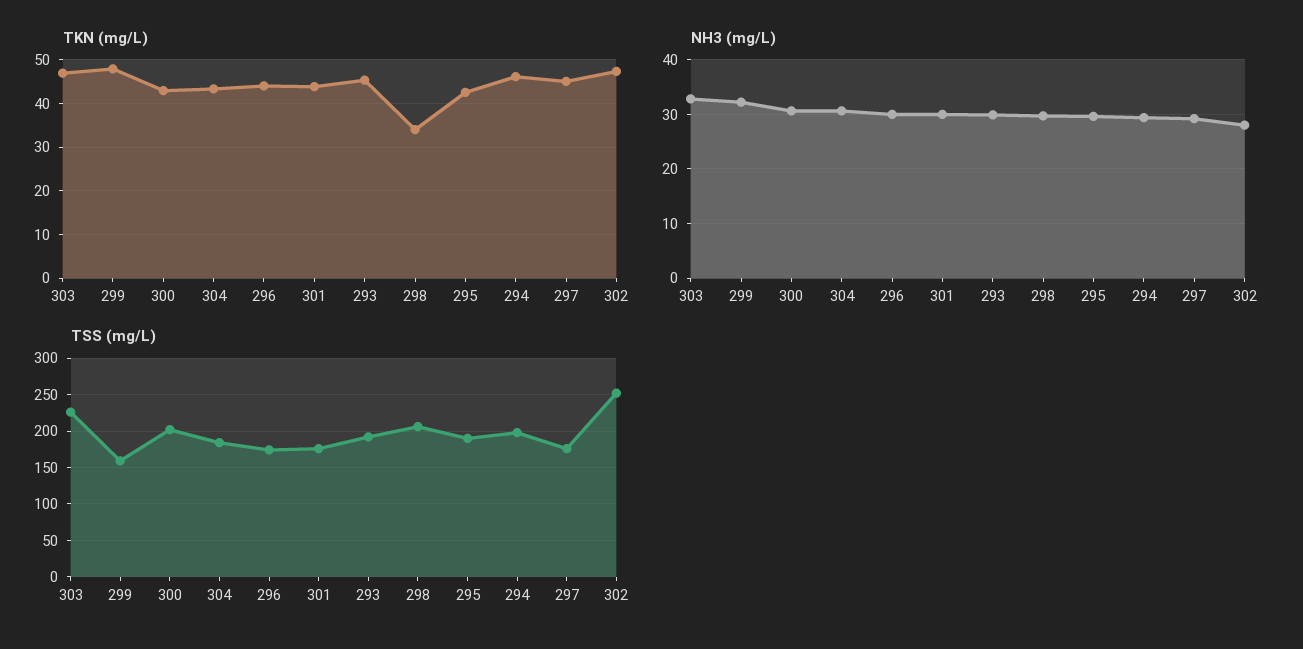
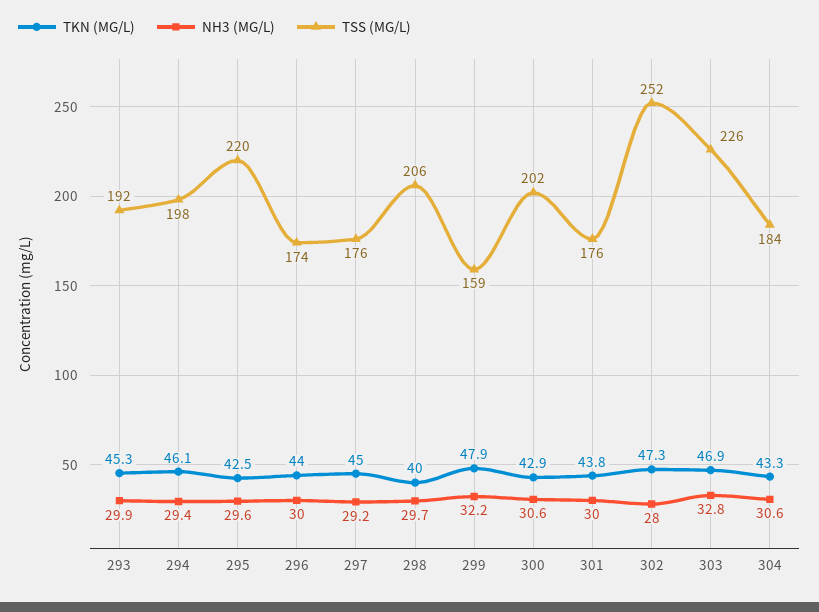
TKN (mg/L), 298: 34 -> 40
TSS (mg/L), 295: 190 -> 220

